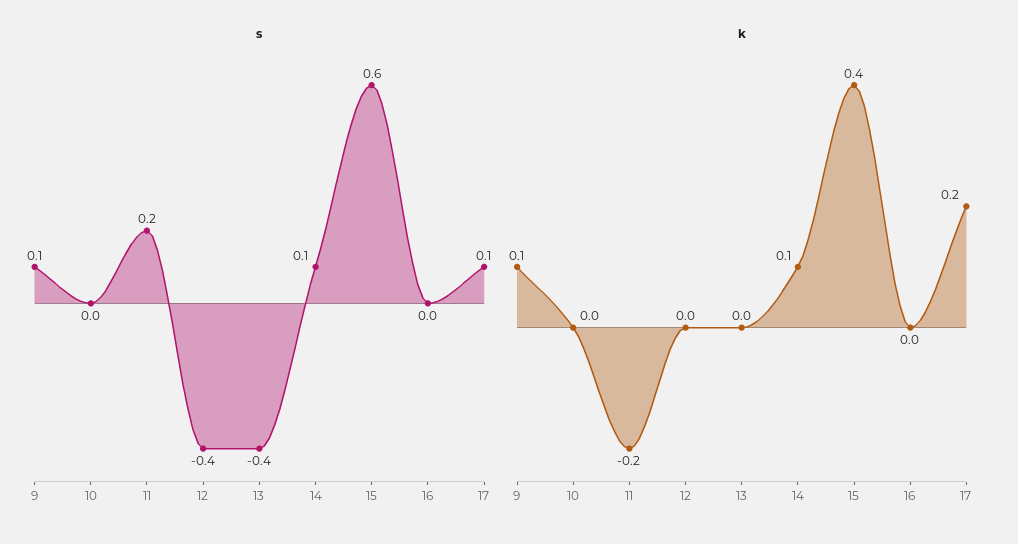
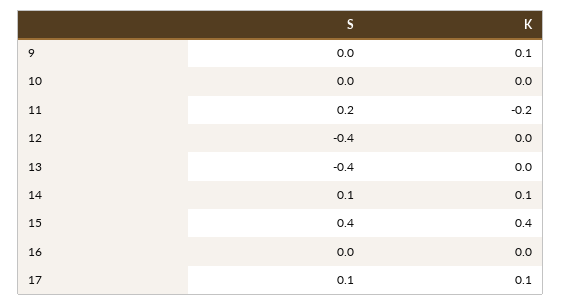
s, 9: 0.1 -> 0
s, 15: 0.6 -> 0.4
k, 17: 0.2 -> 0.1

